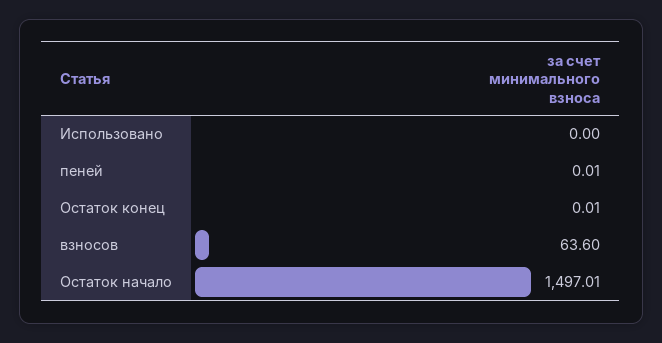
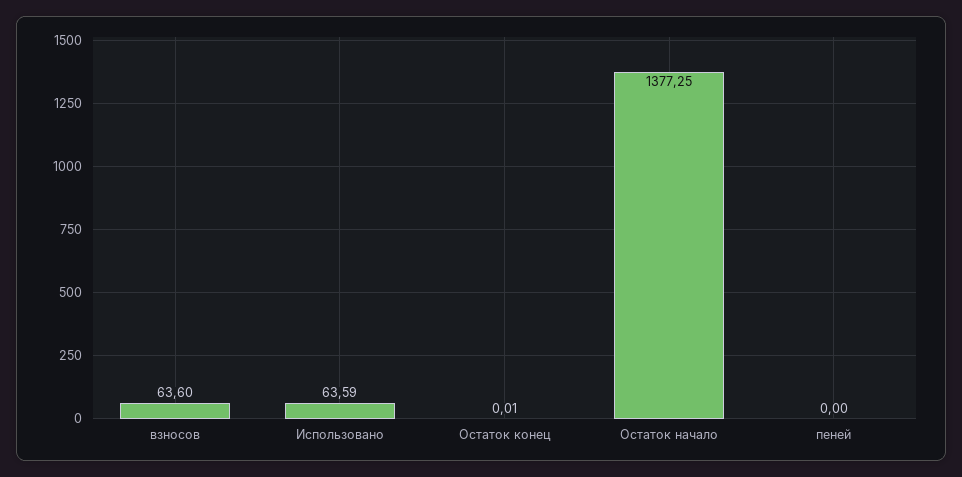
Использовано: 0 -> 63.59
пеней: 0.01 -> 0
Остаток начало: 1497.01 -> 1377.25

